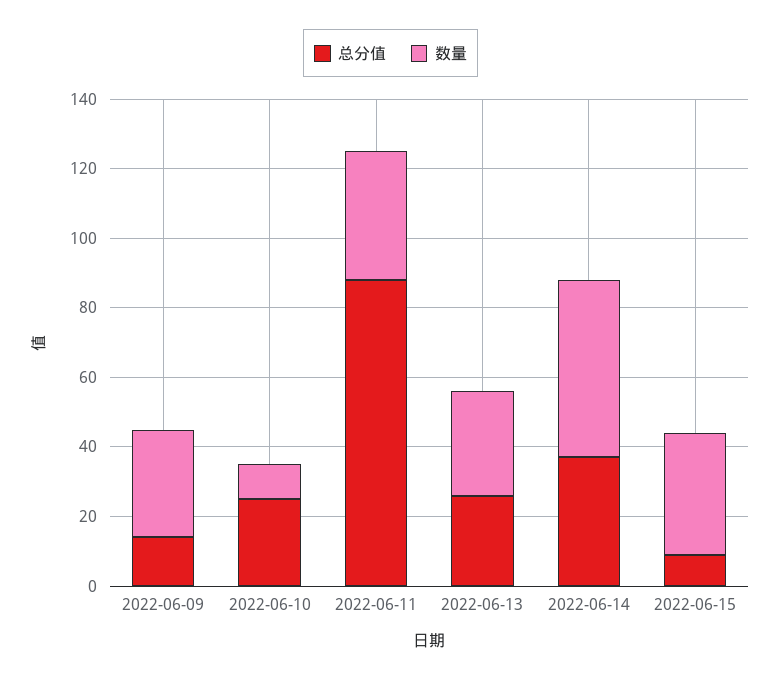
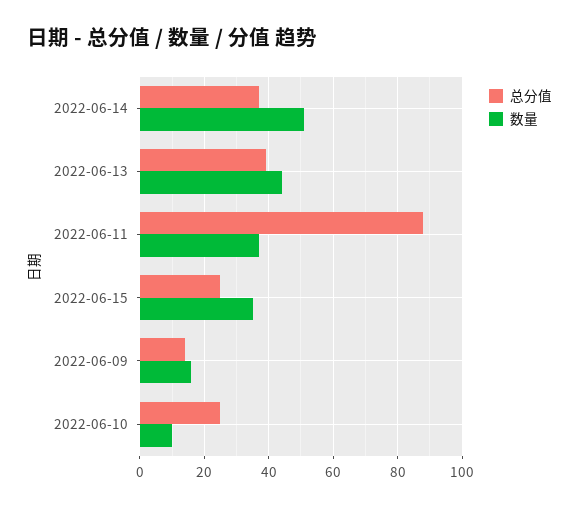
数量, 2022-06-09: 30 -> 15
总分值, 2022-06-13: 25 -> 40
数量, 2022-06-13: 30 -> 45
总分值, 2022-06-15: 10 -> 25

